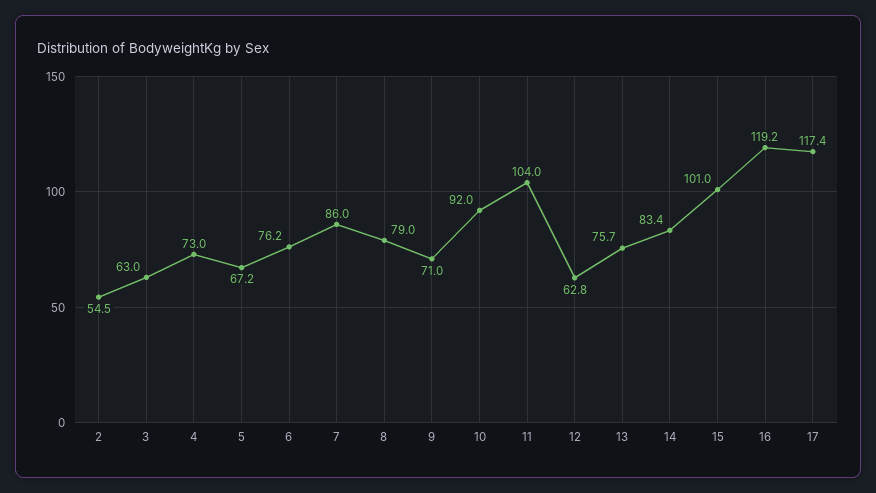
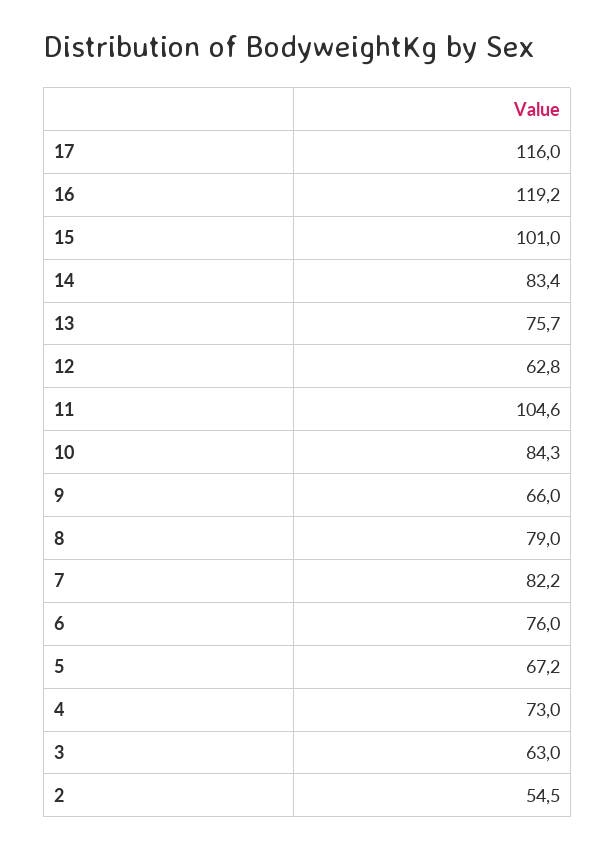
6: 76.2 -> 76
7: 86 -> 82.2
9: 71 -> 66
10: 92 -> 84.3
11: 104 -> 104.6
17: 117.4 -> 116

